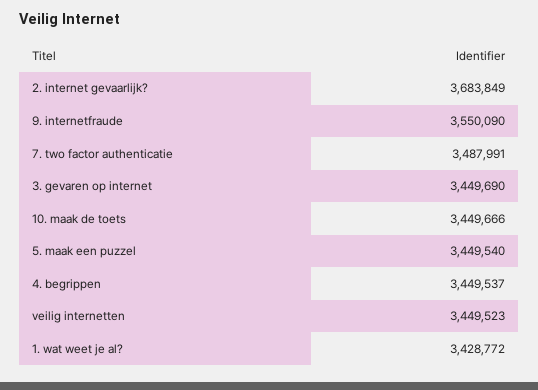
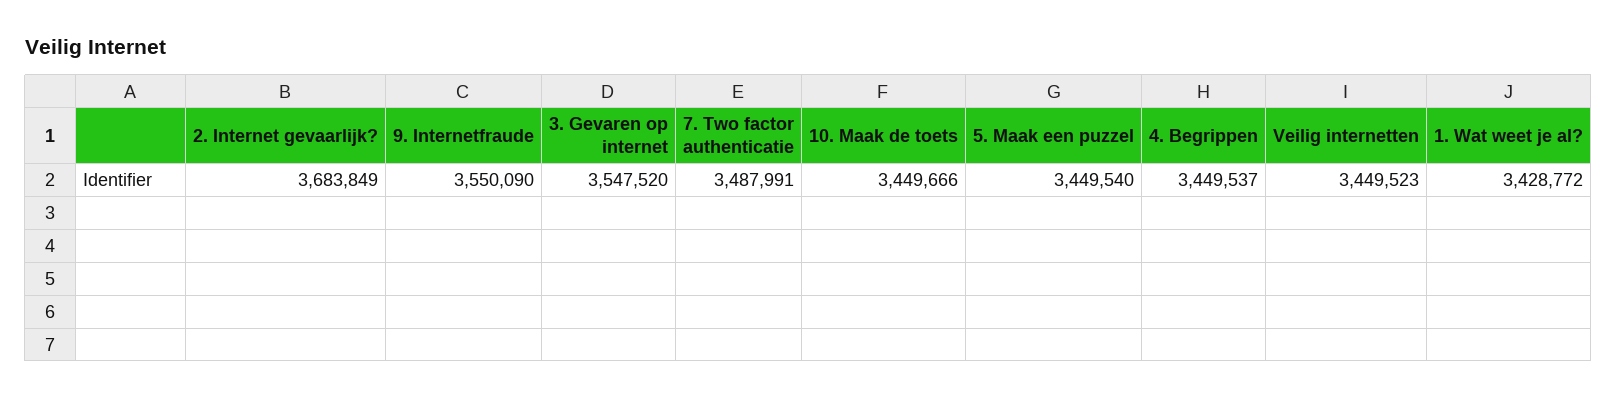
3. gevaren op internet: 3449690 -> 3547520

